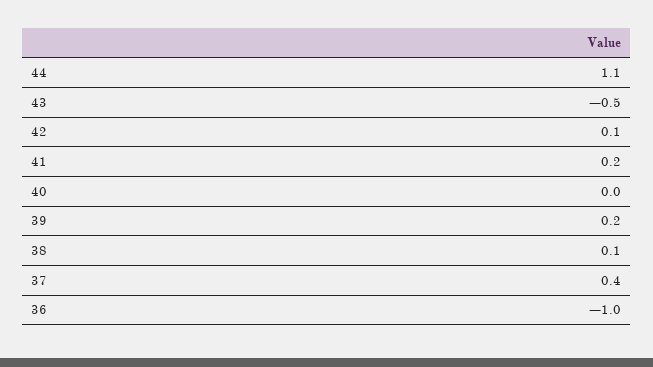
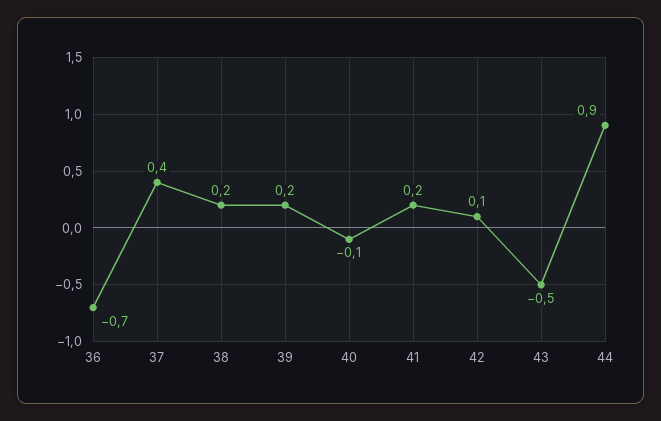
44: 1.1 -> 0.9
40: 0 -> -0.1
38: 0.1 -> 0.2
36: -1 -> -0.7

